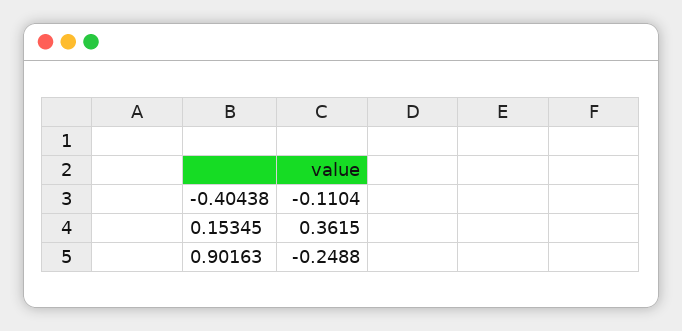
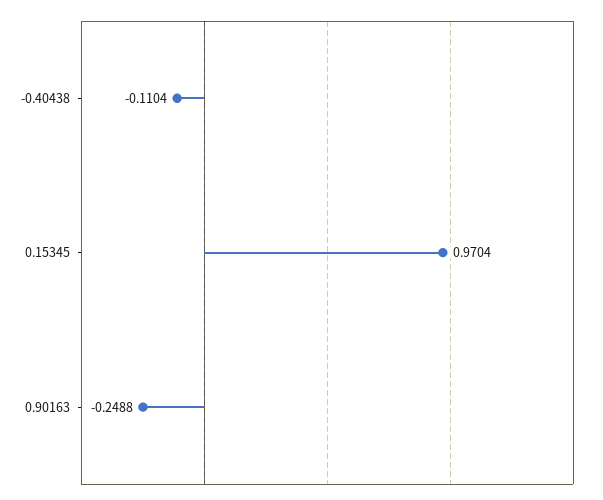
0.15345: 0.3615 -> 0.9704

